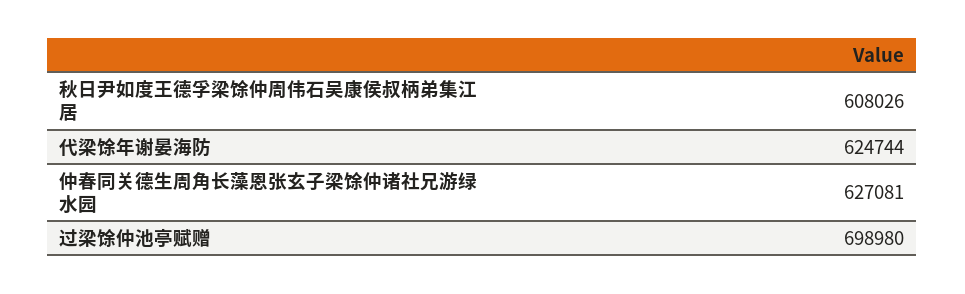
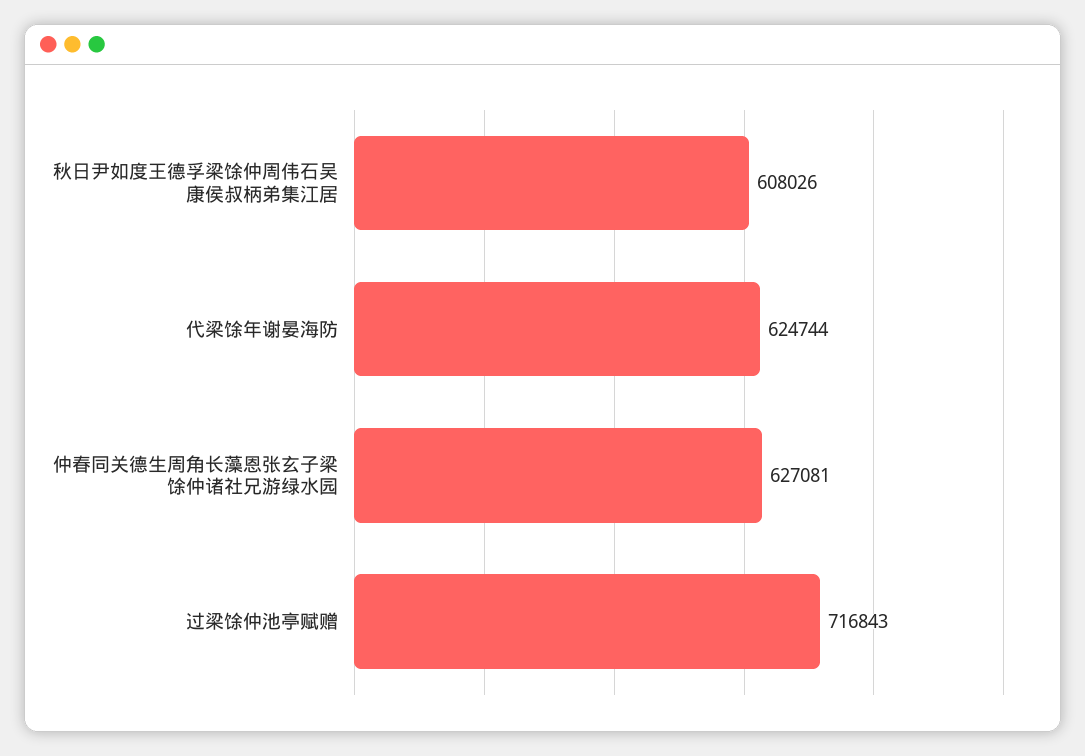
过梁馀仲池亭赋赠: 698980 -> 716843

